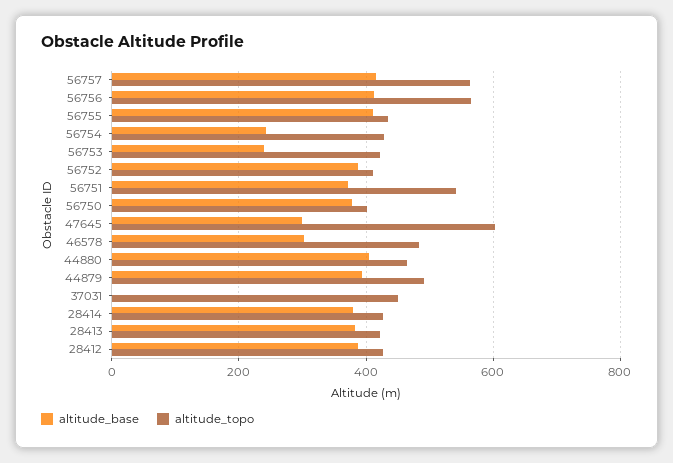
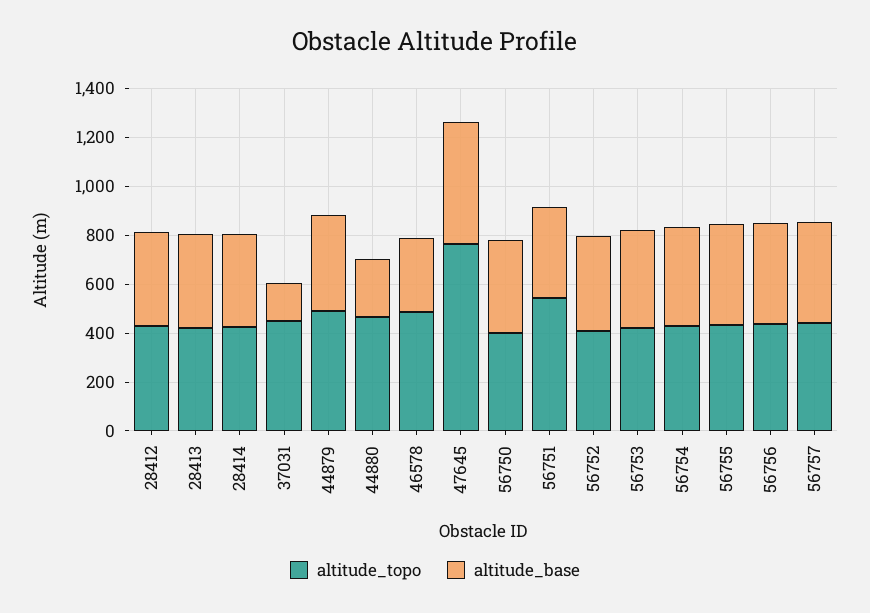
altitude_topo, 56757: 560 -> 450
altitude_topo, 56756: 560 -> 450
altitude_base, 56754: 240 -> 400
altitude_base, 56753: 240 -> 400
altitude_base, 47645: 300 -> 500
altitude_topo, 47645: 600 -> 750
altitude_base, 44880: 400 -> 250
altitude_base, 37031: 0 -> 150

